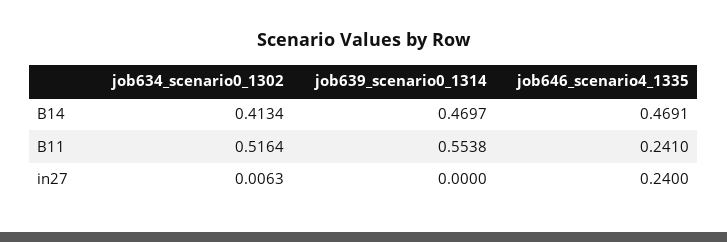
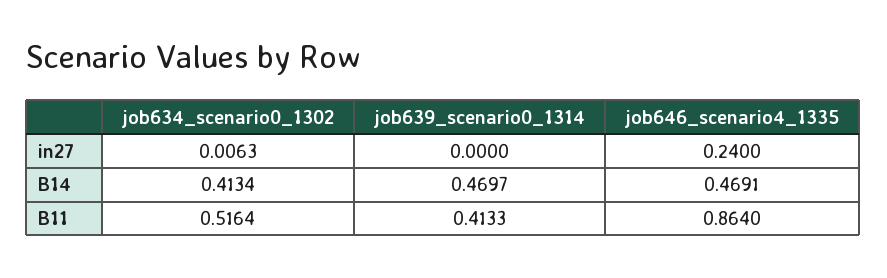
job639_scenario0_1314, B11: 0.5538 -> 0.4133
job646_scenario4_1335, B11: 0.241 -> 0.864

